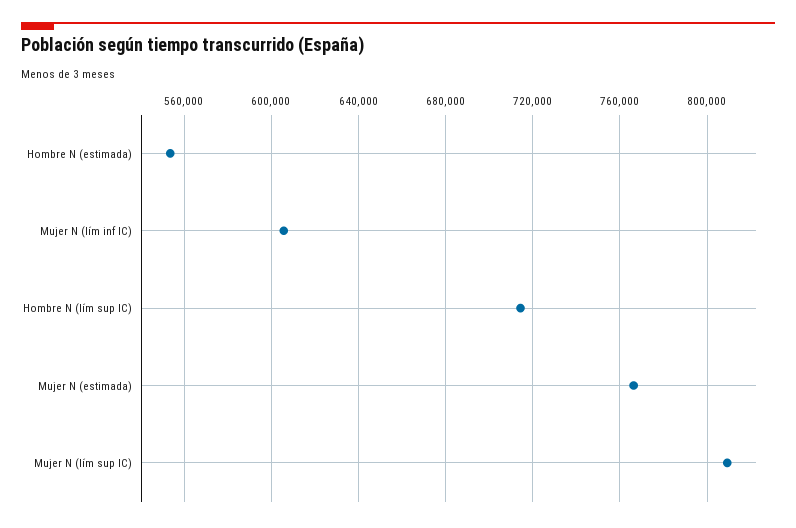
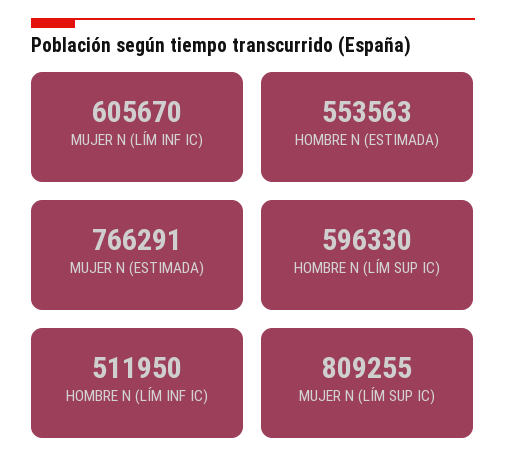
Hombre N (lím sup IC): 715000 -> 596330
HOMBRE N (LÍM INF IC): none -> 511950

